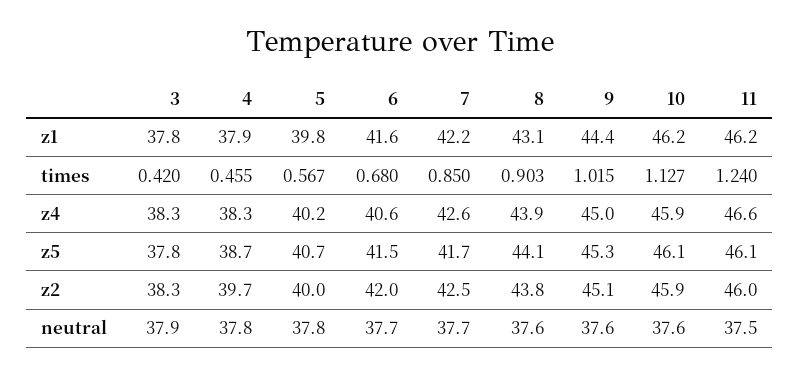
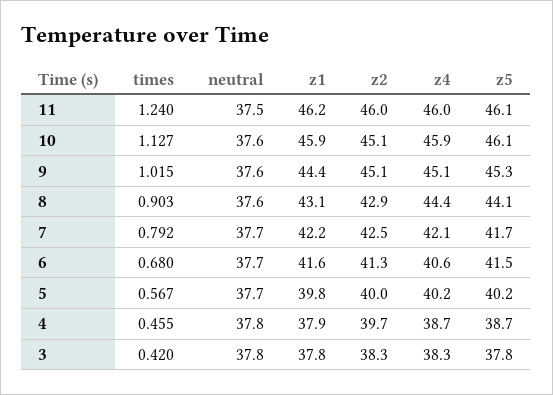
10, z1: 46.2 -> 45.9
7, times: 0.85 -> 0.792
4, z4: 38.3 -> 38.7
7, z4: 42.6 -> 42.1
8, z4: 43.9 -> 44.4
9, z4: 45 -> 45.1
11, z4: 46.6 -> 46
5, z5: 40.7 -> 40.2
6, z2: 42 -> 41.3
8, z2: 43.8 -> 42.9
10, z2: 45.9 -> 45.1
3, neutral: 37.9 -> 37.8
5, neutral: 37.8 -> 37.7

